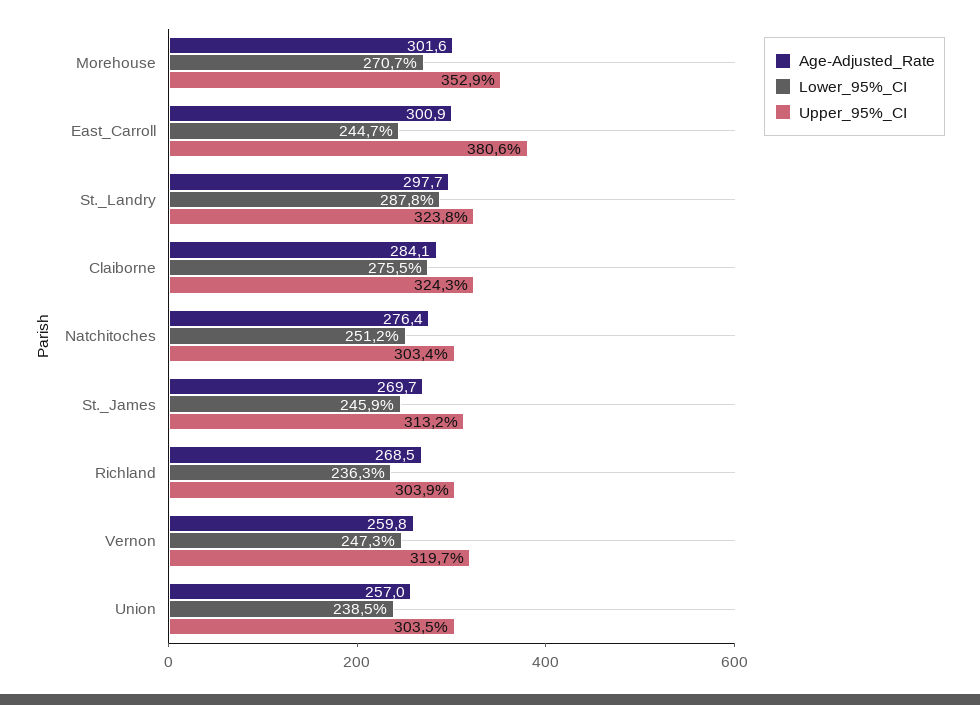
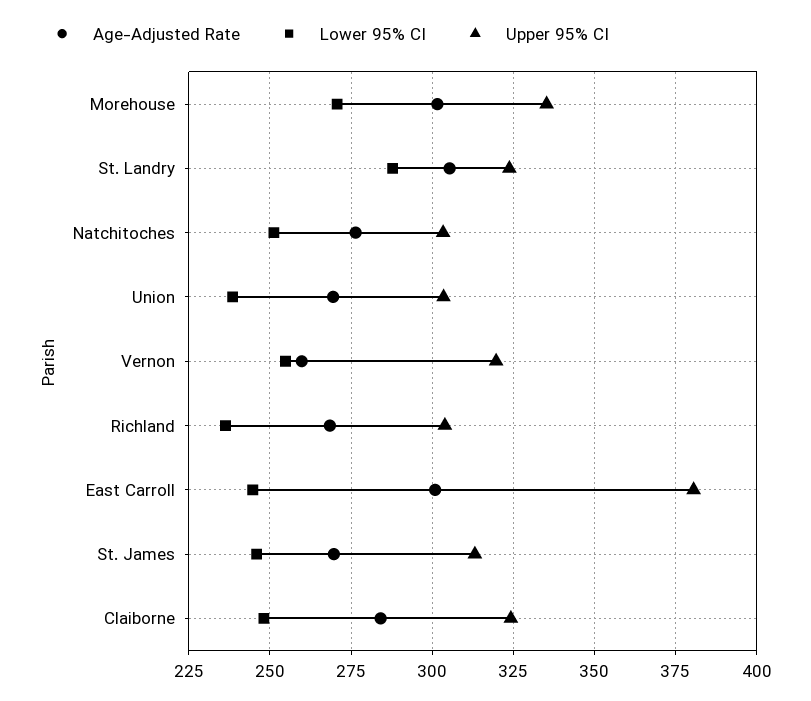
Upper_95%_CI, Morehouse: 352.9 -> 335
Age-Adjusted_Rate, St._Landry: 297.7 -> 305
Lower_95%_CI, Claiborne: 275.5 -> 247.5
Lower_95%_CI, Vernon: 247.3 -> 255
Age-Adjusted_Rate, Union: 257 -> 270

